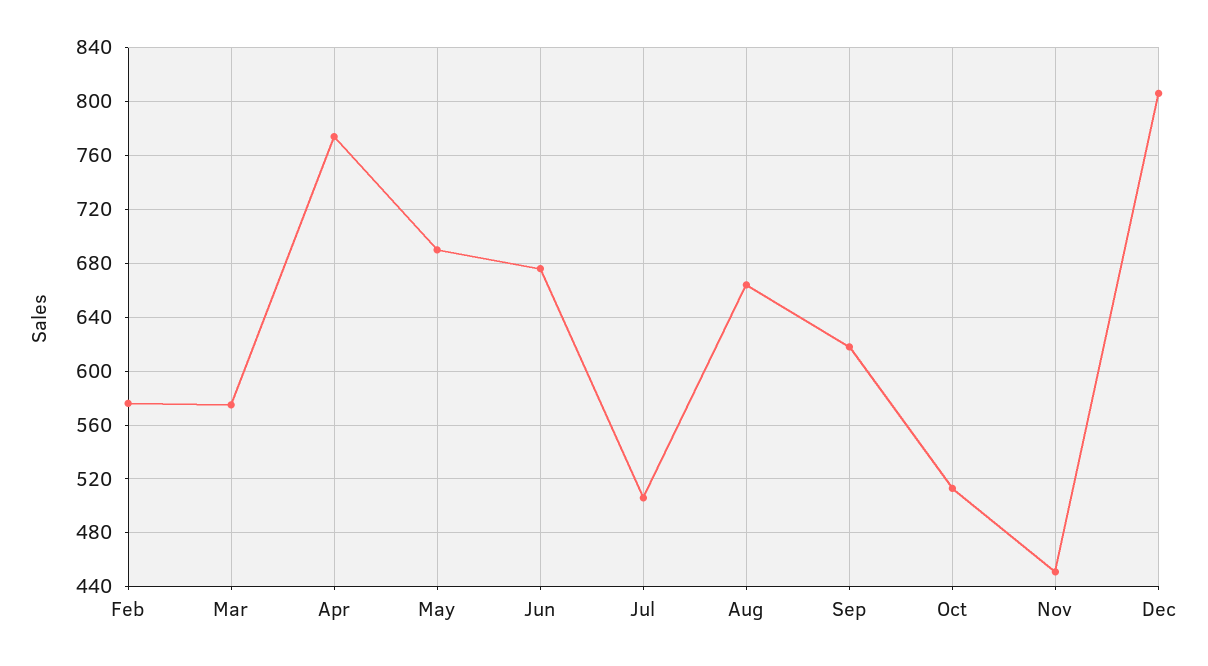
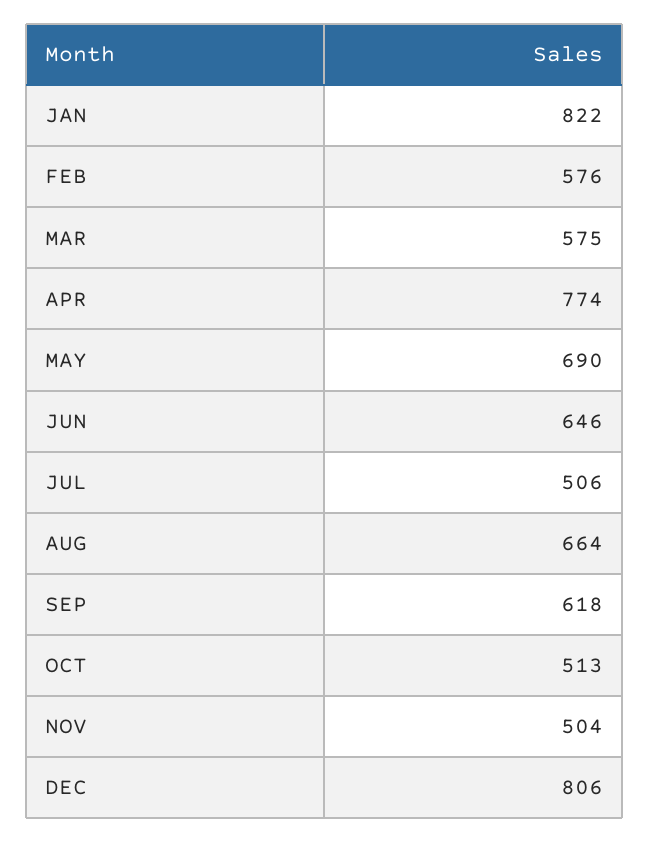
Jun: 675 -> 646
Nov: 450 -> 504
JAN: none -> 822

